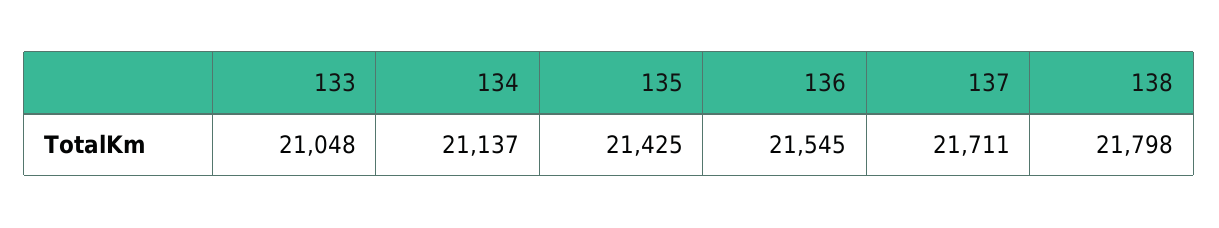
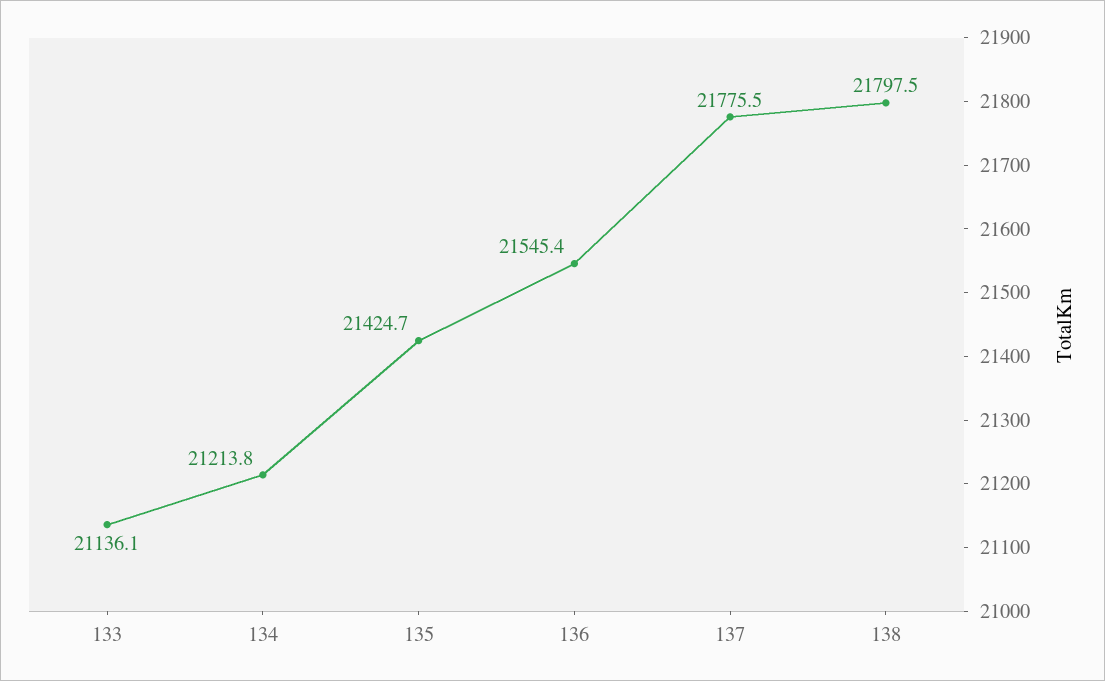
133: 21048 -> 21136.1
134: 21137 -> 21213.8
137: 21711 -> 21775.5

